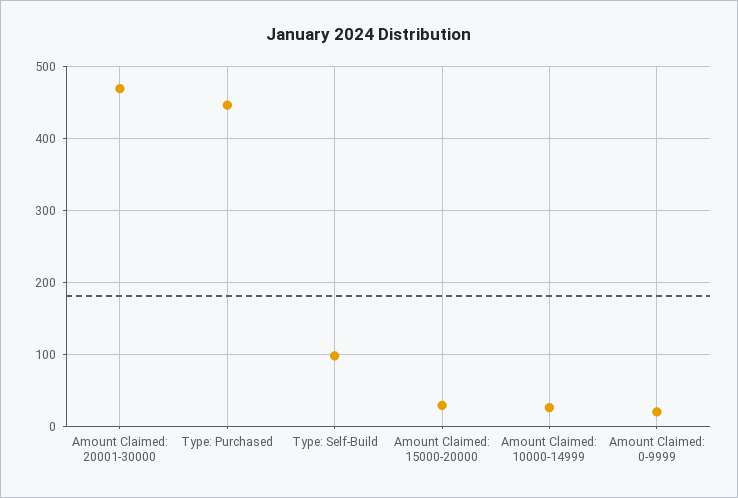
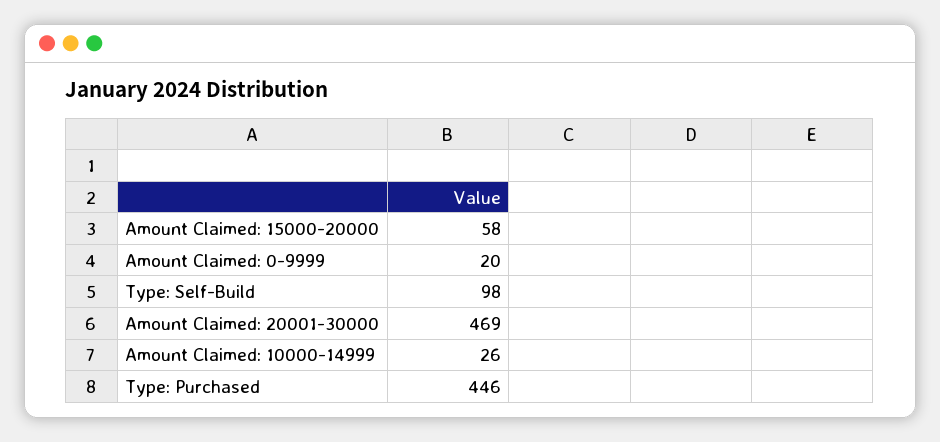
Amount Claimed: 15000-20000: 30 -> 58

